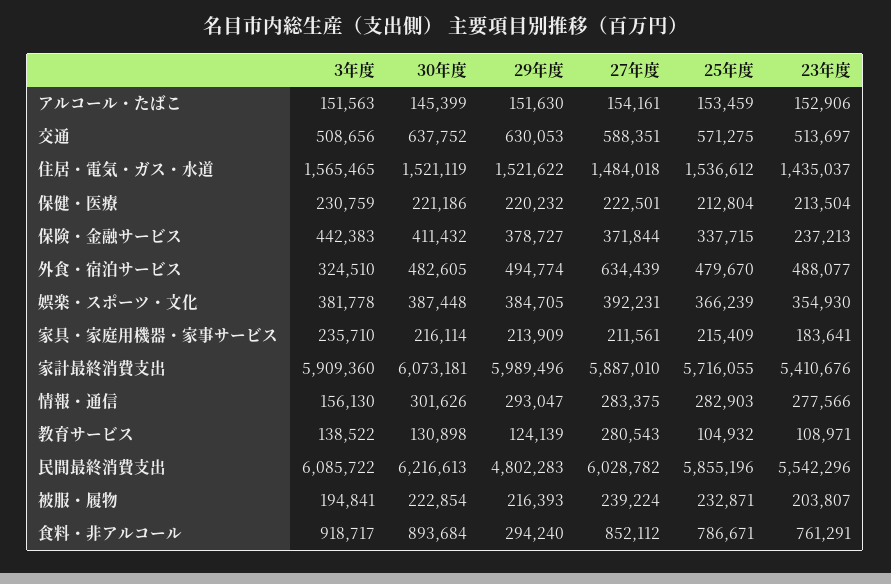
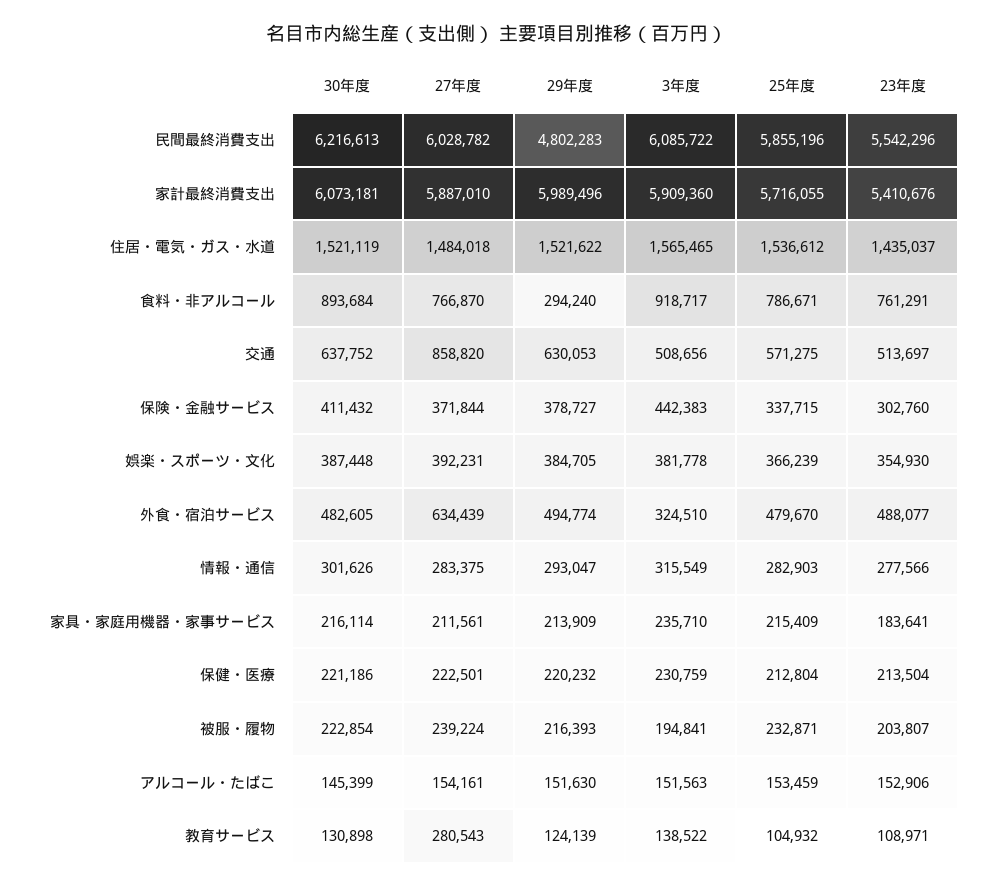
27年度, 交通: 588351 -> 858820
23年度, 保険・金融サービス: 237213 -> 302760
3年度, 情報・通信: 156130 -> 315549
27年度, 食料・非アルコール: 852112 -> 766870

